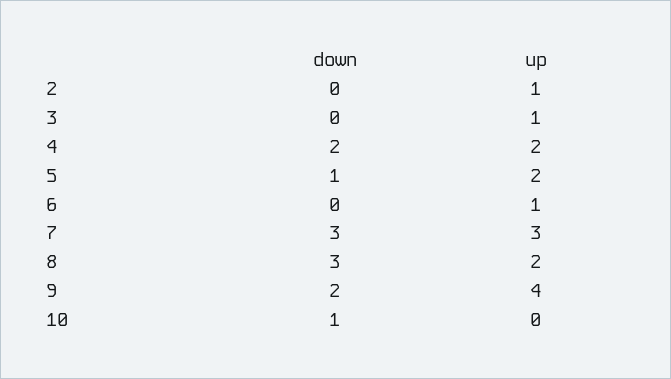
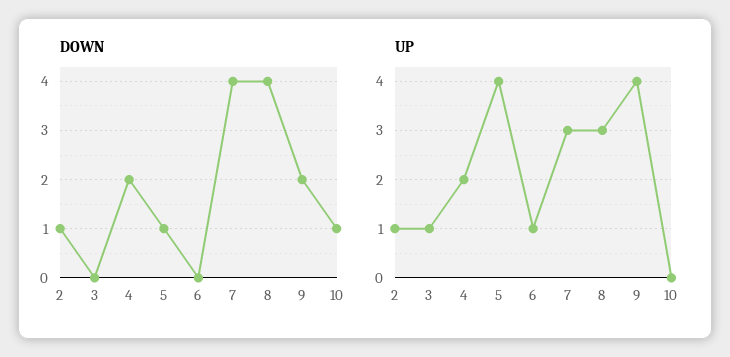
down, 2: 0 -> 1
up, 5: 2 -> 4
down, 7: 3 -> 4
down, 8: 3 -> 4
up, 8: 2 -> 3

